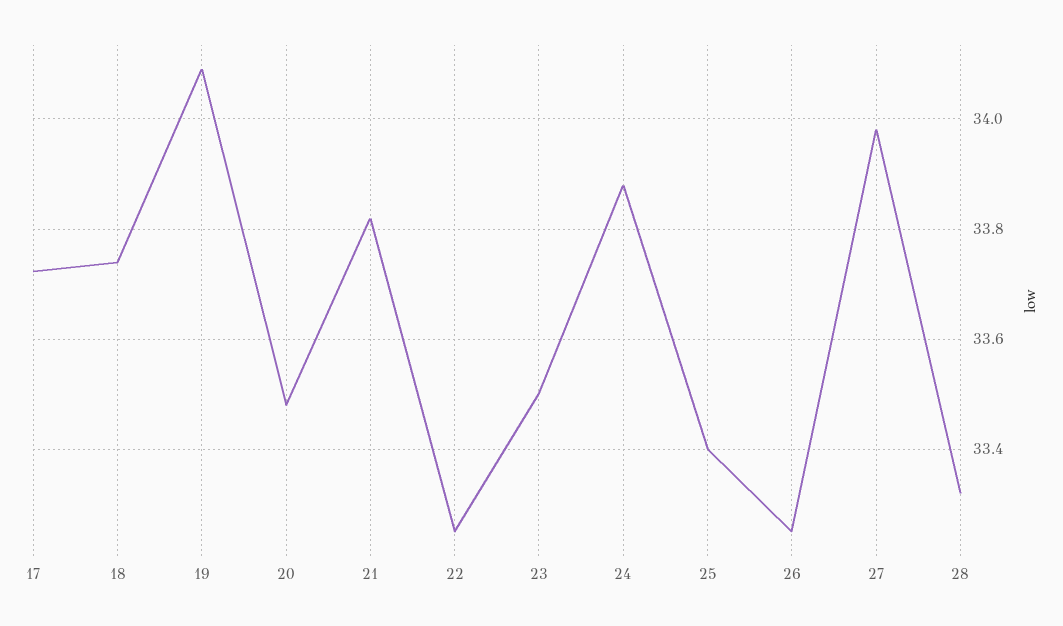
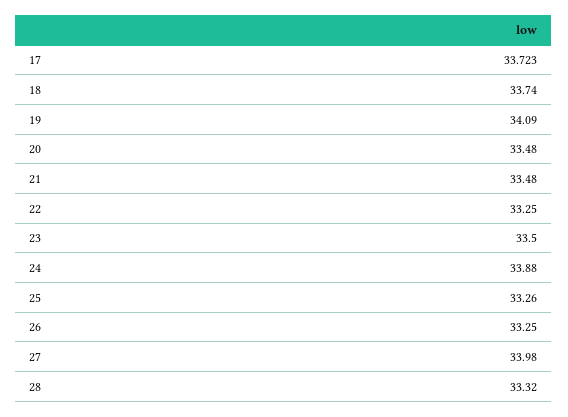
21: 33.82 -> 33.48
25: 33.4 -> 33.26

